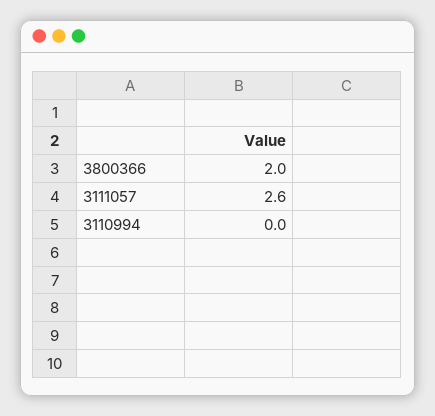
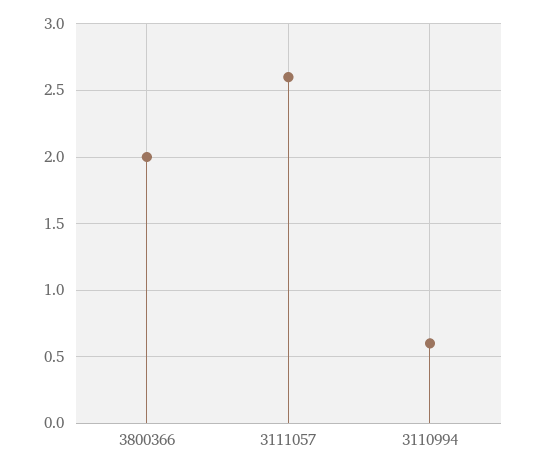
3110994: 0 -> 0.6

